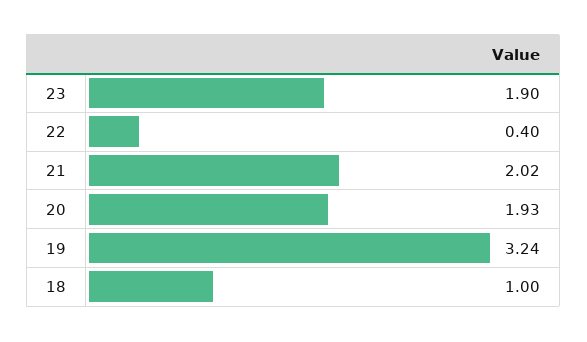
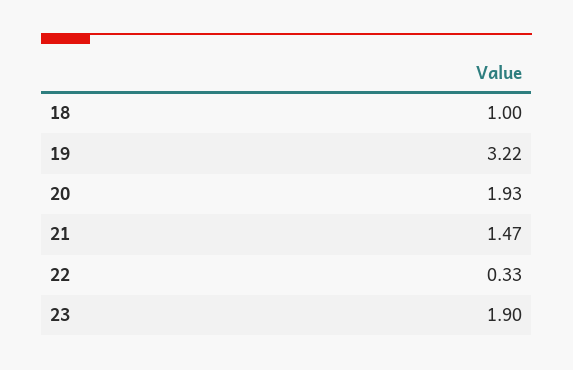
22: 0.4 -> 0.33
21: 2.02 -> 1.47
19: 3.24 -> 3.22

